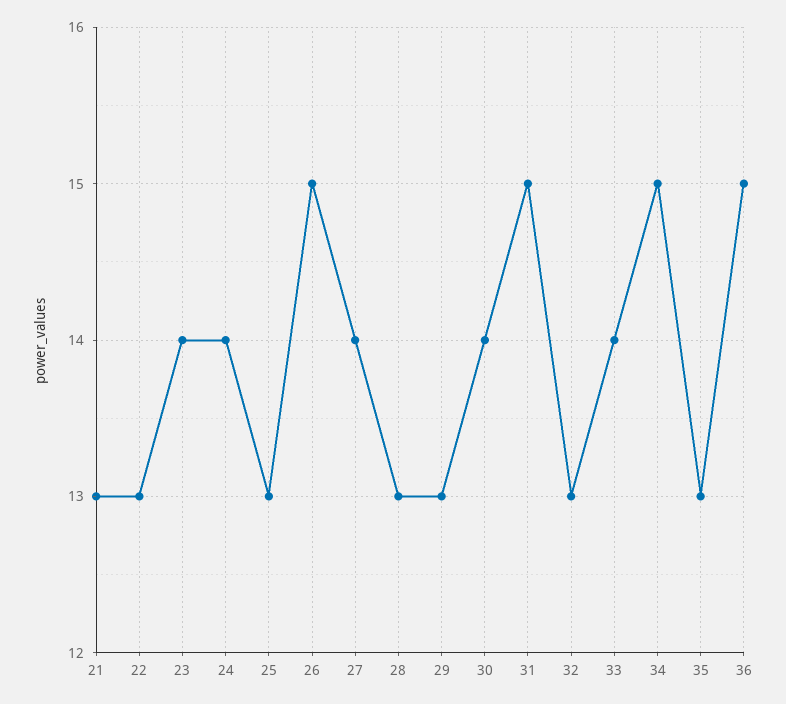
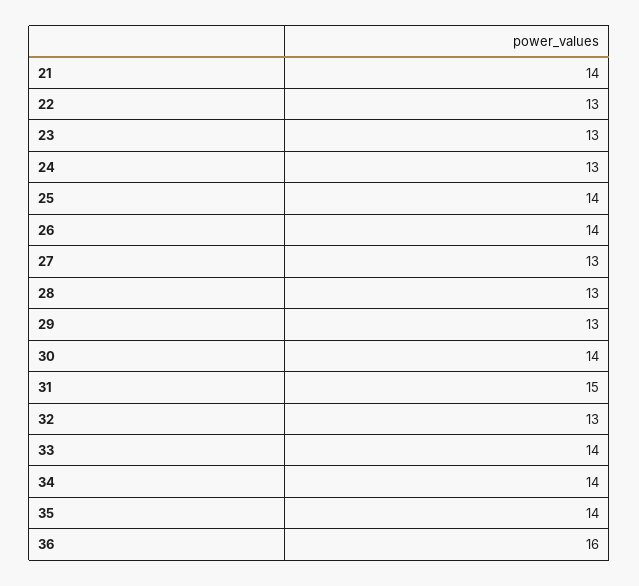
21: 13 -> 14
23: 14 -> 13
24: 14 -> 13
25: 13 -> 14
26: 15 -> 14
27: 14 -> 13
34: 15 -> 14
35: 13 -> 14
36: 15 -> 16

